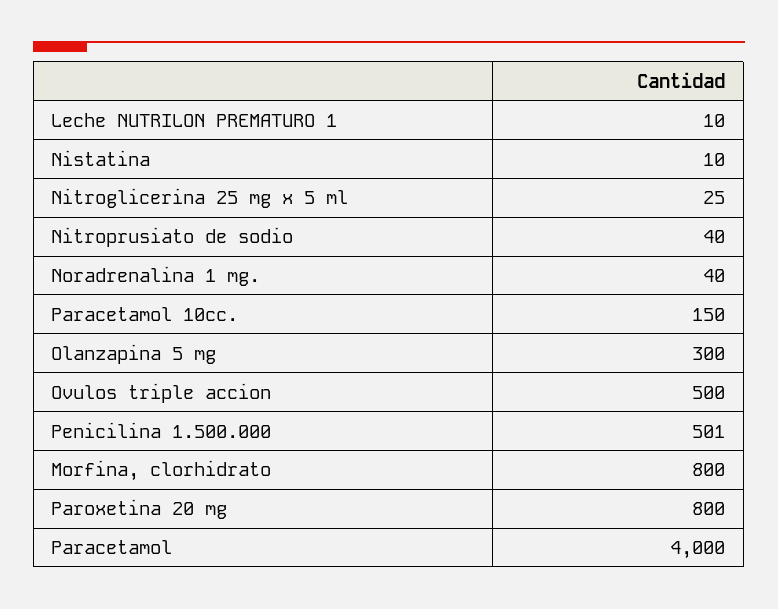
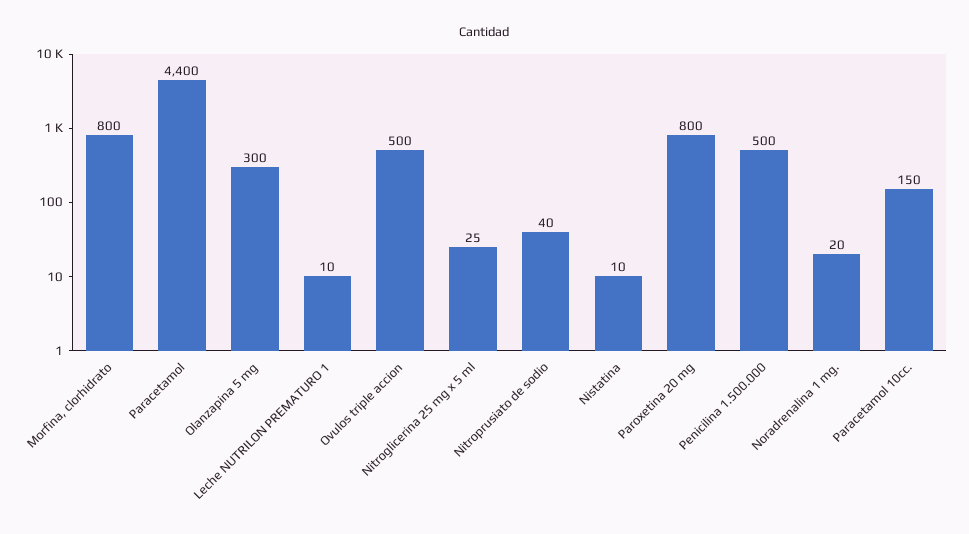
Noradrenalina 1 mg.: 40 -> 20
Penicilina 1.500.000: 501 -> 500
Paracetamol: 4000 -> 4400

